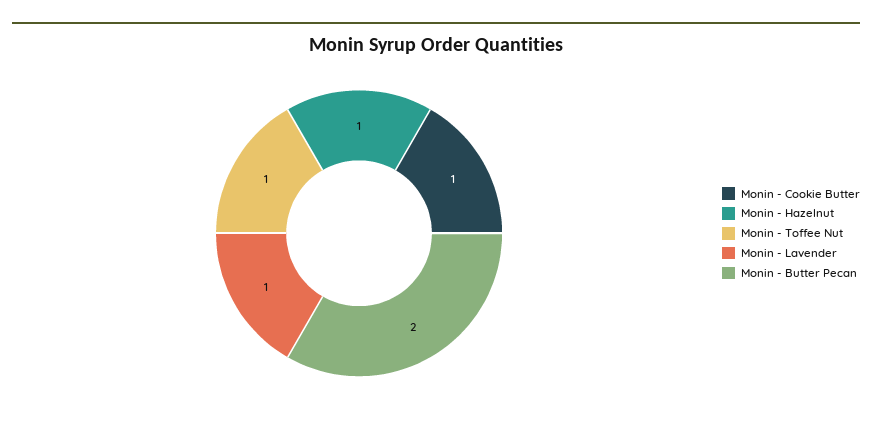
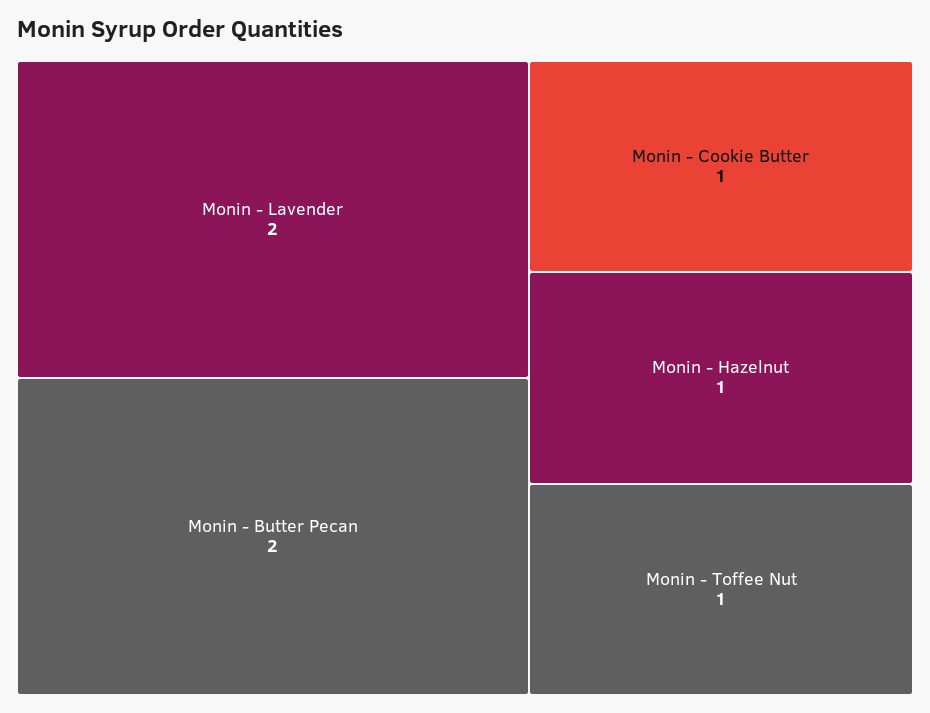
Monin - Lavender: 1 -> 2

